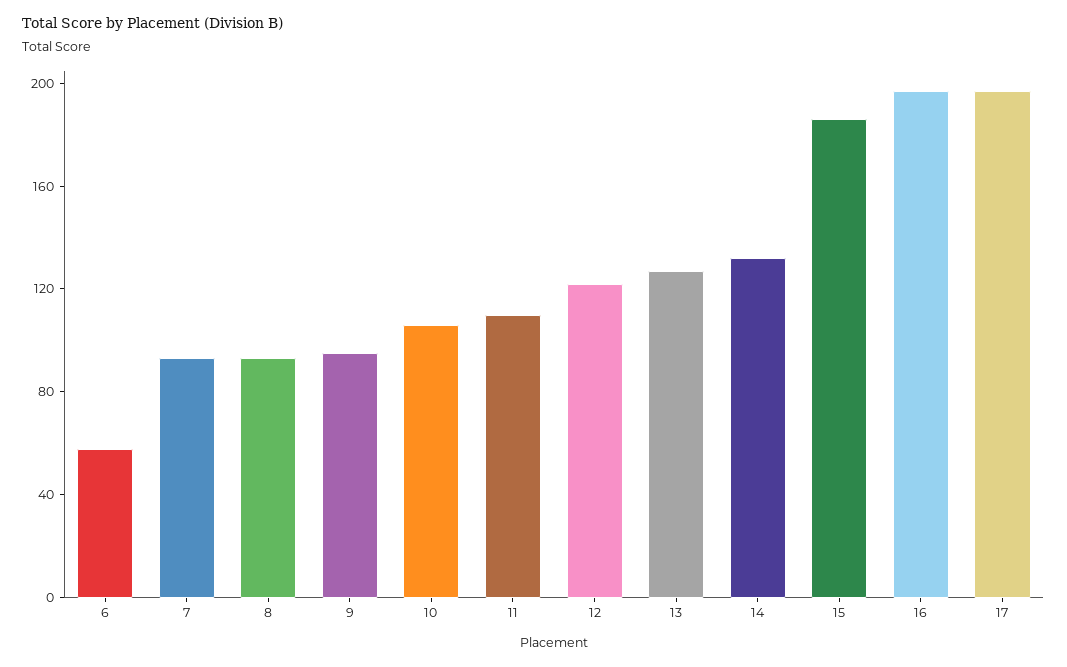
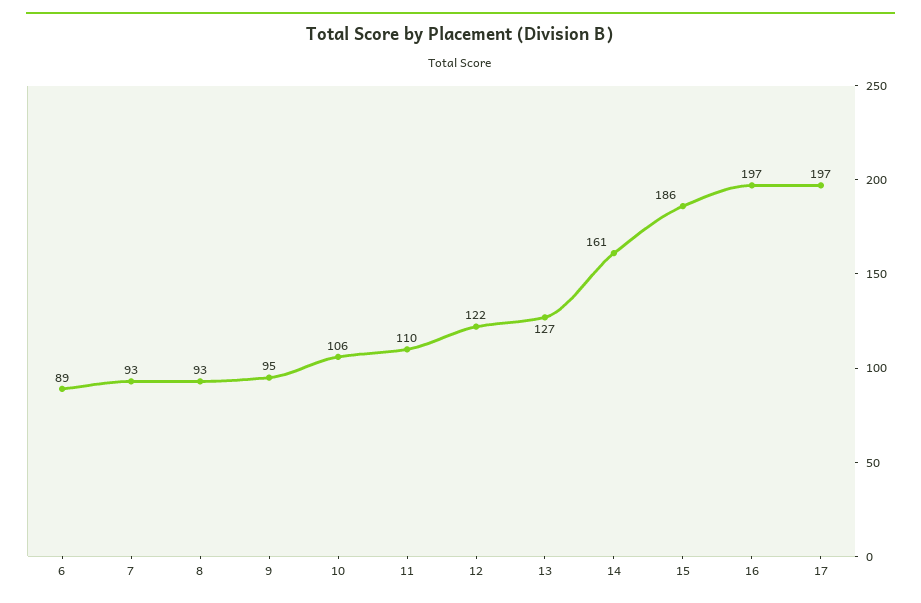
6: 60 -> 89
14: 130 -> 161

